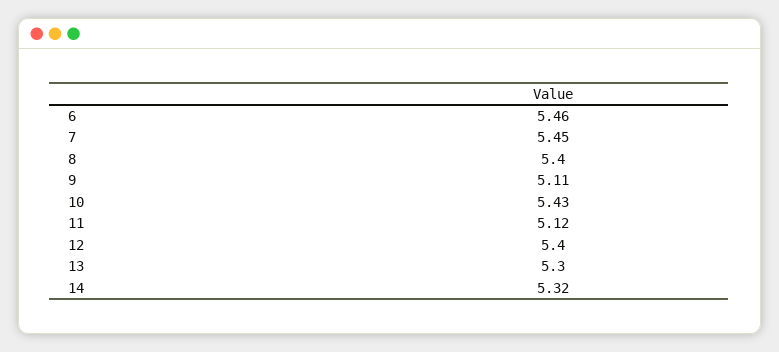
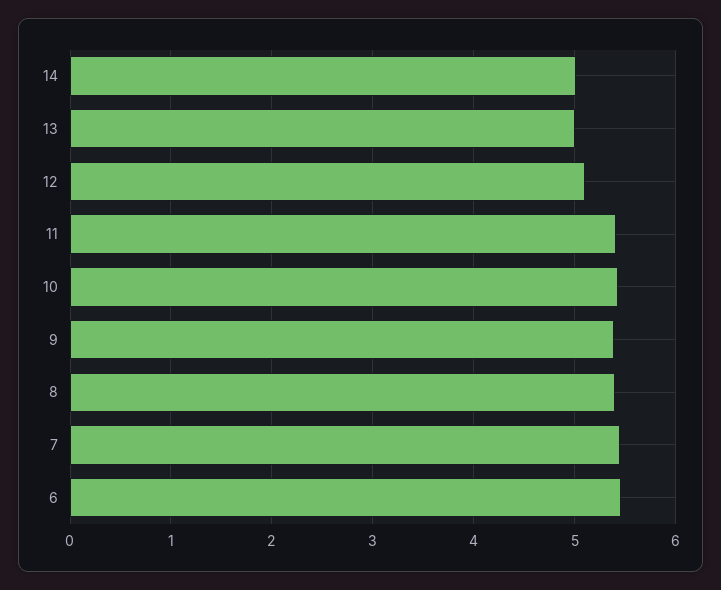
9: 5.11 -> 5.4
11: 5.12 -> 5.4
12: 5.4 -> 5.1
13: 5.3 -> 5
14: 5.32 -> 5

